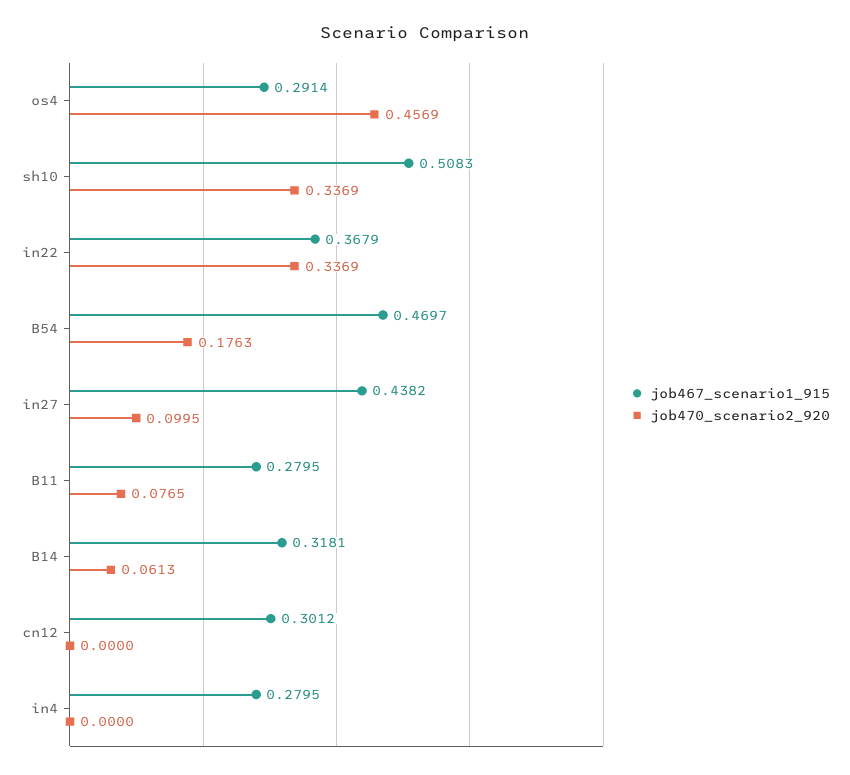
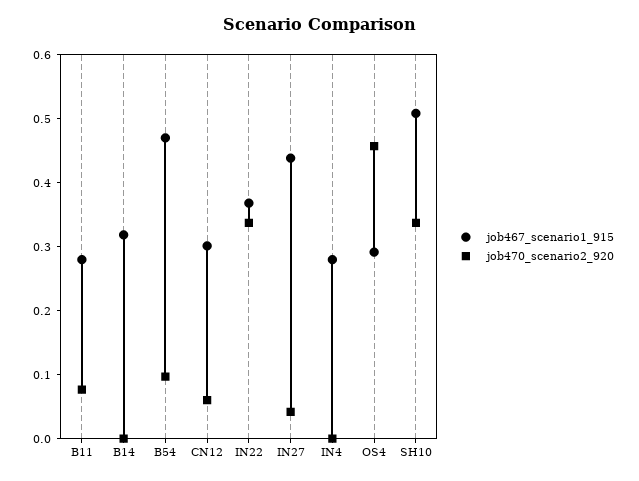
job470_scenario2_920, B54: 0.1763 -> 0.1
job470_scenario2_920, in27: 0.0995 -> 0.04
job470_scenario2_920, B14: 0.0613 -> 0
job470_scenario2_920, cn12: 0 -> 0.06

